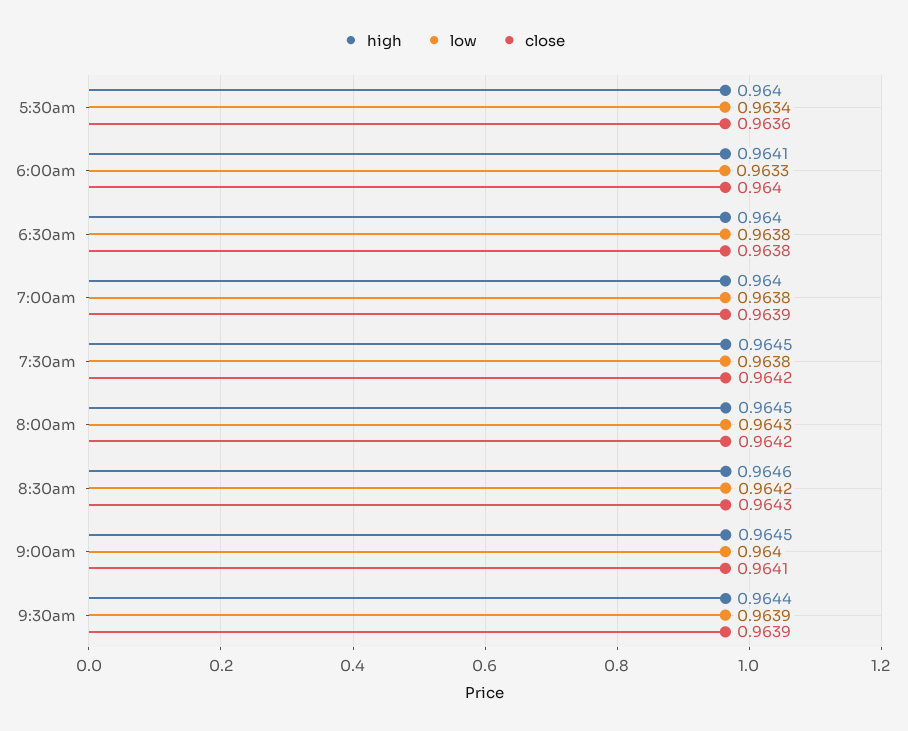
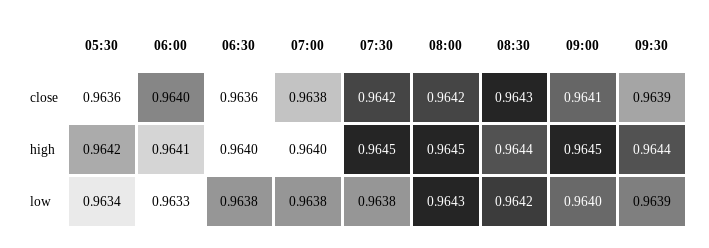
high, 5:30am: 0.964 -> 0.9642
close, 6:30am: 0.9638 -> 0.9636
close, 7:00am: 0.9639 -> 0.9638
high, 8:30am: 0.9646 -> 0.9644

